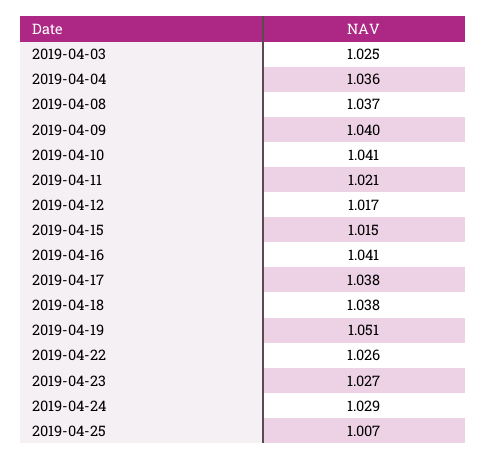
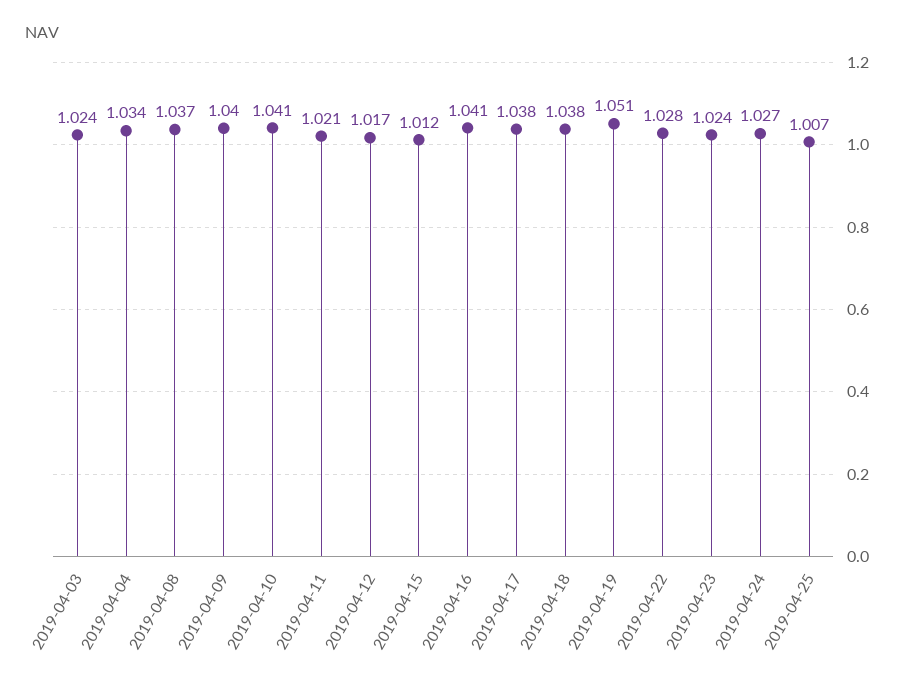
2019-04-03: 1.025 -> 1.024
2019-04-04: 1.036 -> 1.034
2019-04-15: 1.015 -> 1.012
2019-04-22: 1.026 -> 1.028
2019-04-23: 1.027 -> 1.024
2019-04-24: 1.029 -> 1.027

